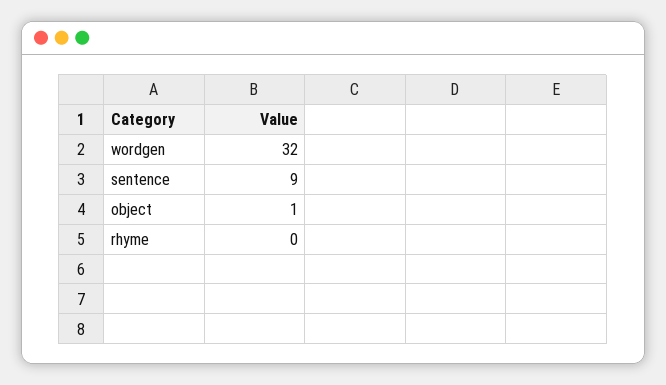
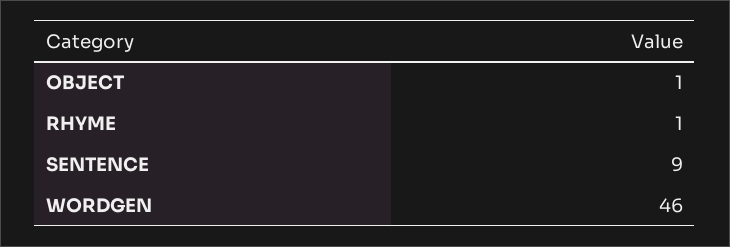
wordgen: 32 -> 46
rhyme: 0 -> 1

